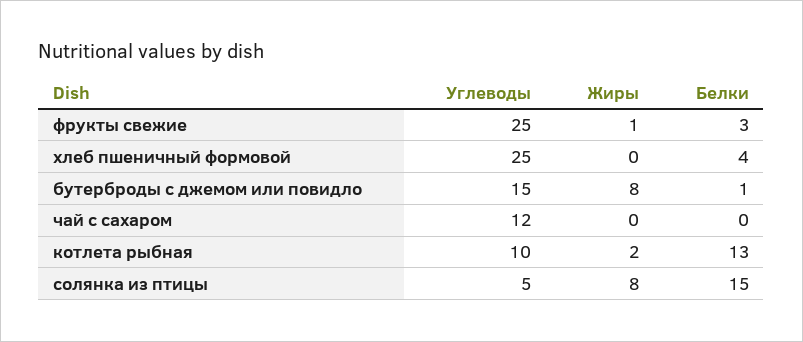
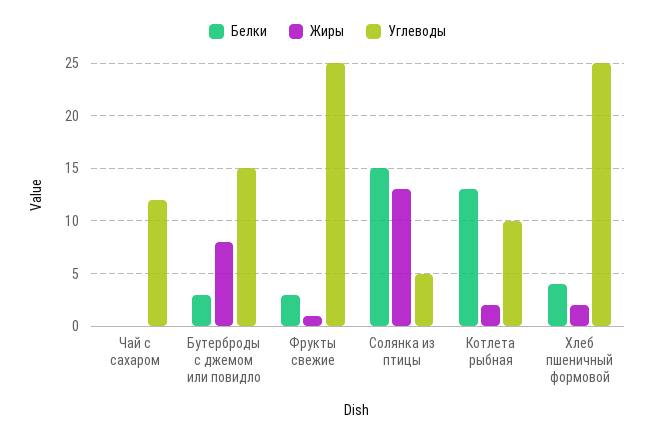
Жиры, хлеб пшеничный формовой: 0 -> 2
Белки, бутерброды с джемом или повидло: 1 -> 3
Жиры, солянка из птицы: 8 -> 13

